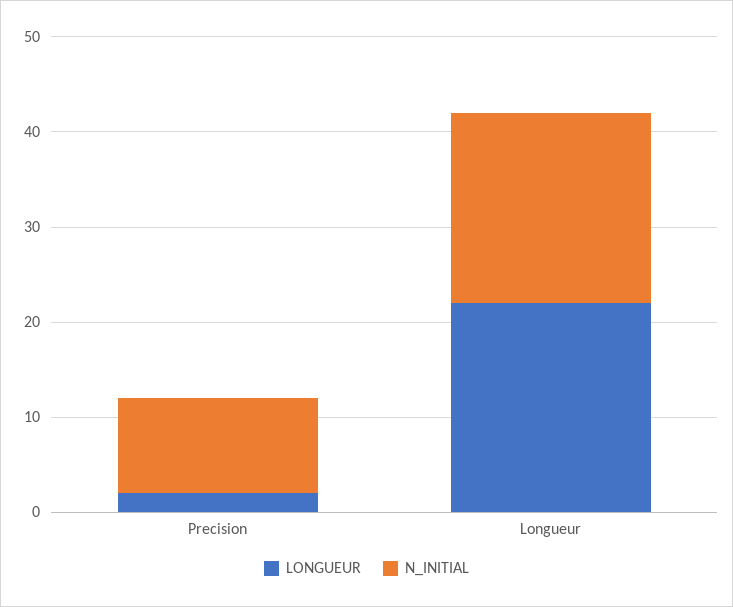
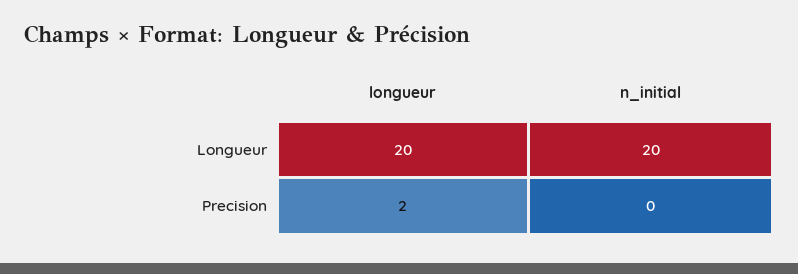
N_INITIAL, Precision: 10 -> 0
LONGUEUR, Longueur: 22 -> 20

